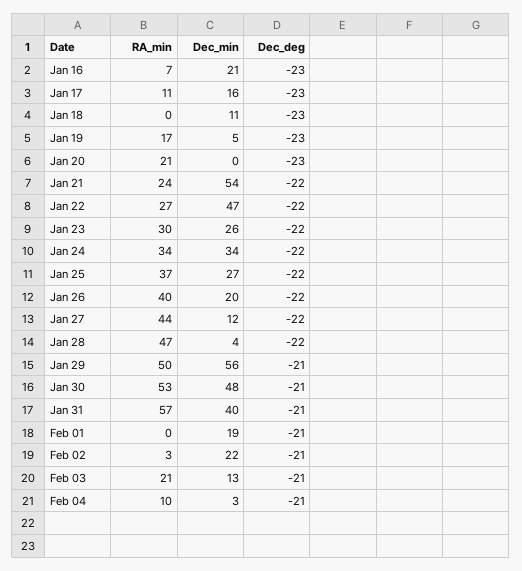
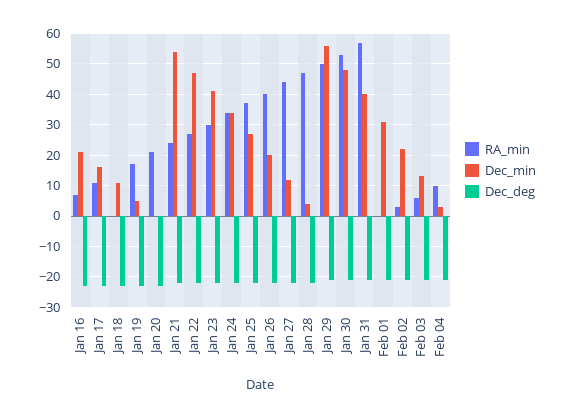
Dec_min, Jan 23: 26 -> 40
Dec_min, Feb 01: 19 -> 30
RA_min, Feb 03: 21 -> 5

